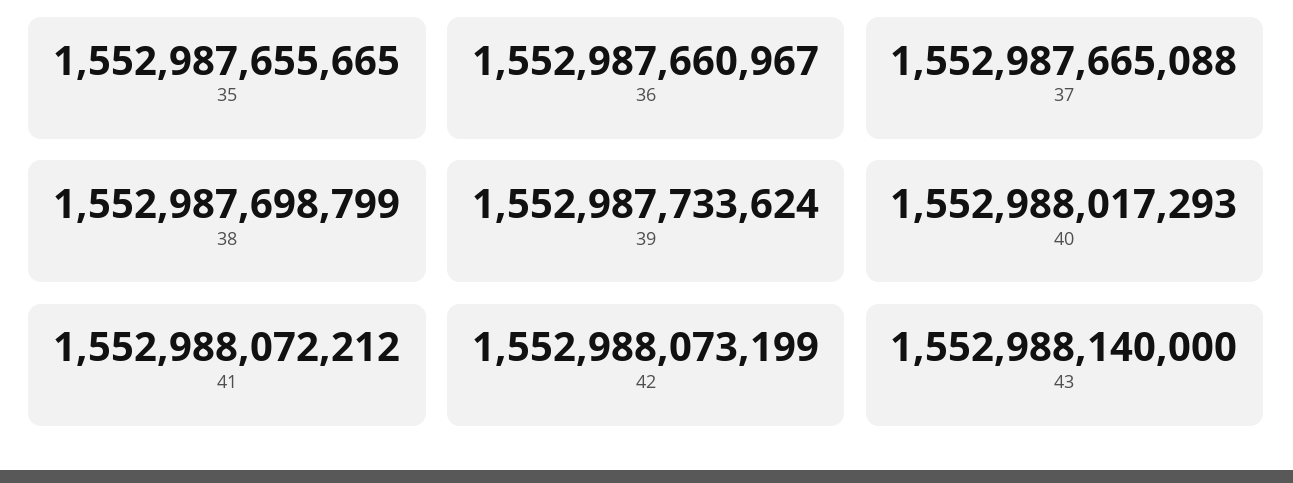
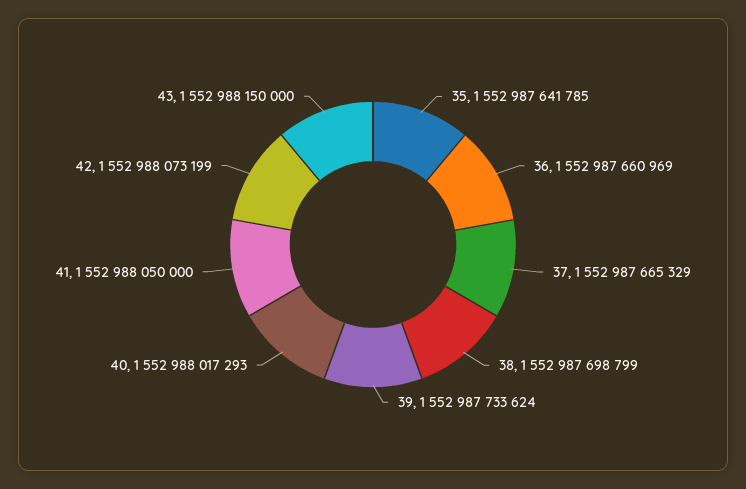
35: 1552987655665 -> 1552987641785
36: 1552987660967 -> 1552987660969
37: 1552987665088 -> 1552987665329
41: 1552988072212 -> 1552988050000
43: 1552988140000 -> 1552988150000

